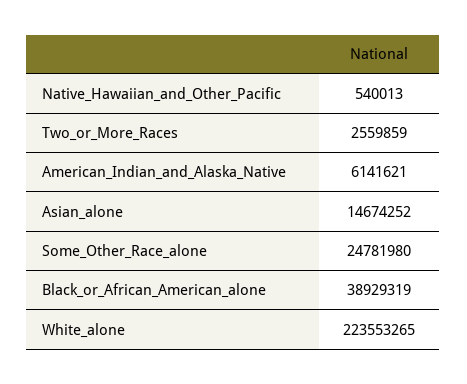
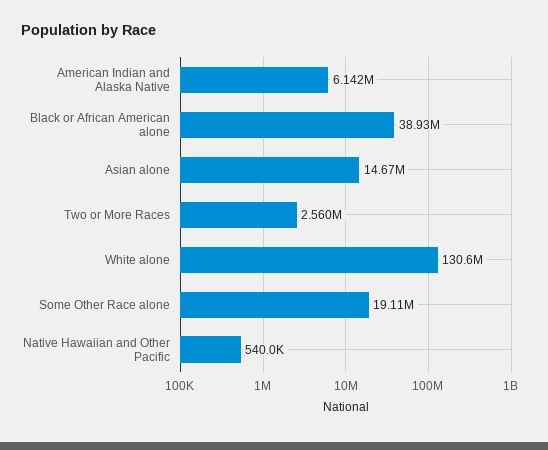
Some_Other_Race_alone: 24781980 -> 19110000
White_alone: 223553265 -> 130600000

